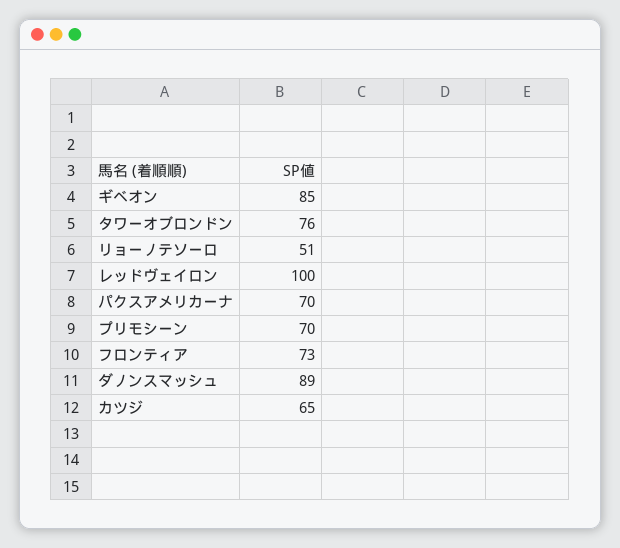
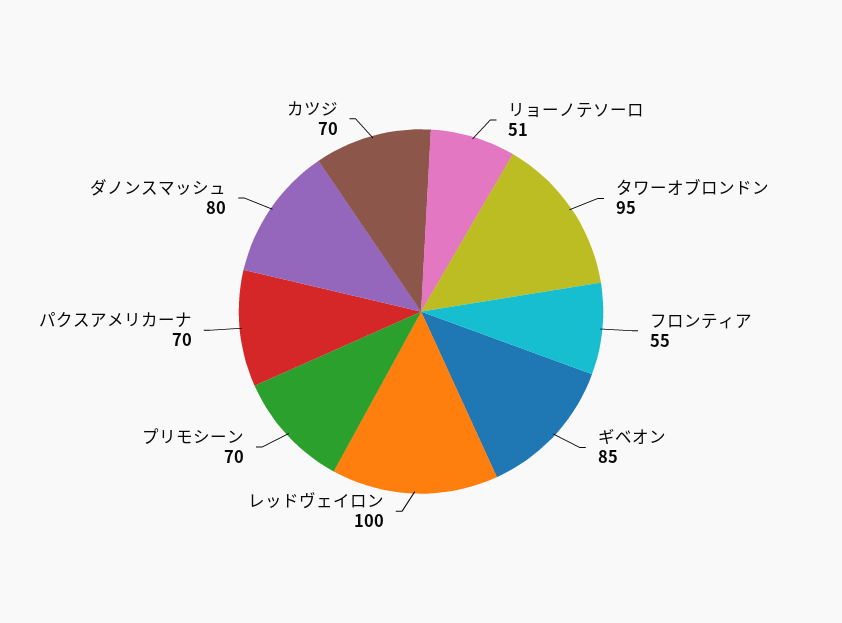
タワーオブロンドン: 76 -> 95
フロンティア: 73 -> 55
ダノンスマッシュ: 89 -> 80
カツジ: 65 -> 70

